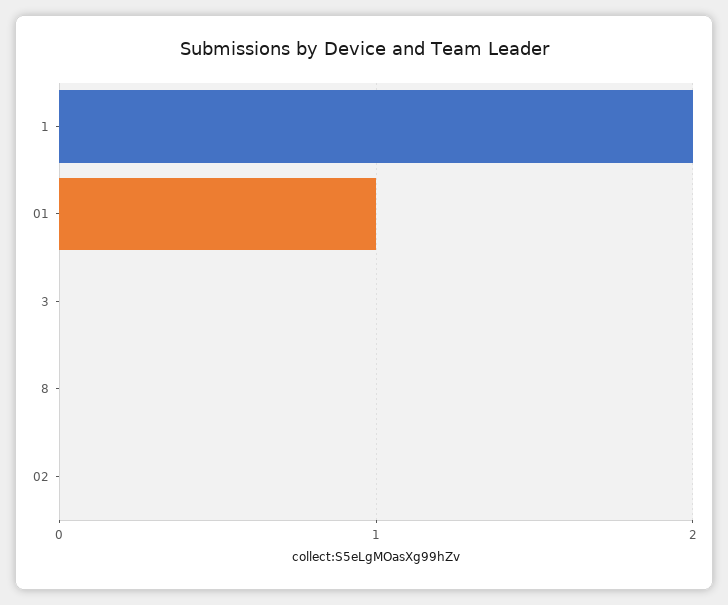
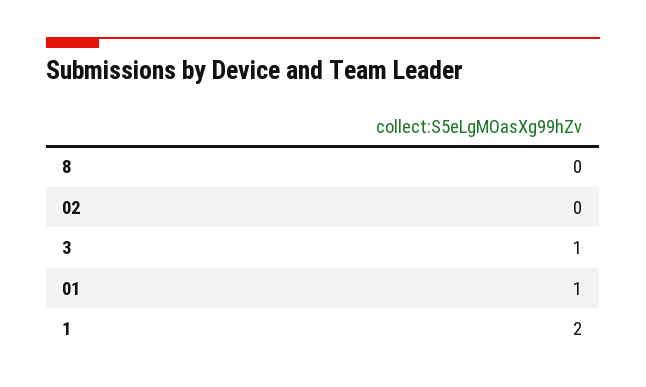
3: 0 -> 1

